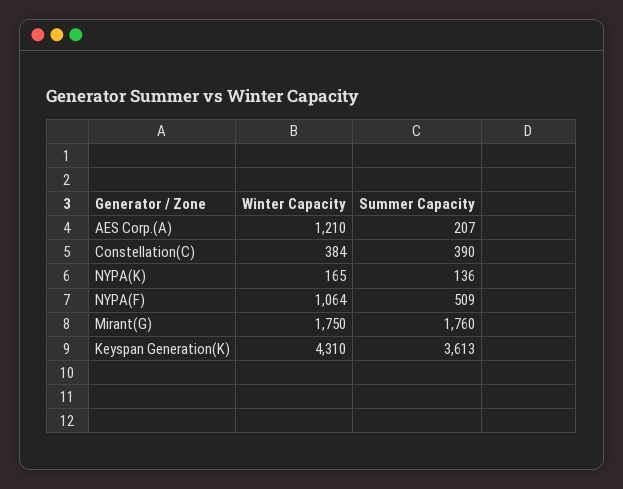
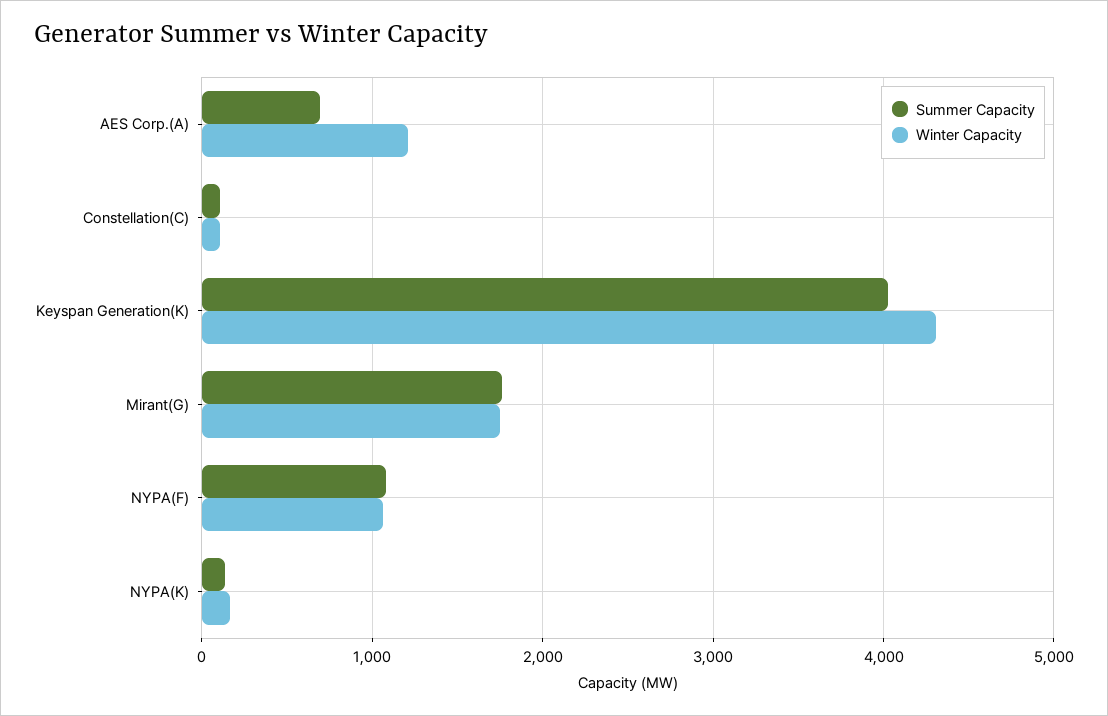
Summer Capacity, AES Corp.(A): 207 -> 700
Winter Capacity, Constellation(C): 384 -> 100
Summer Capacity, Constellation(C): 390 -> 100
Summer Capacity, NYPA(F): 509 -> 1100
Summer Capacity, Keyspan Generation(K): 3613 -> 4000

